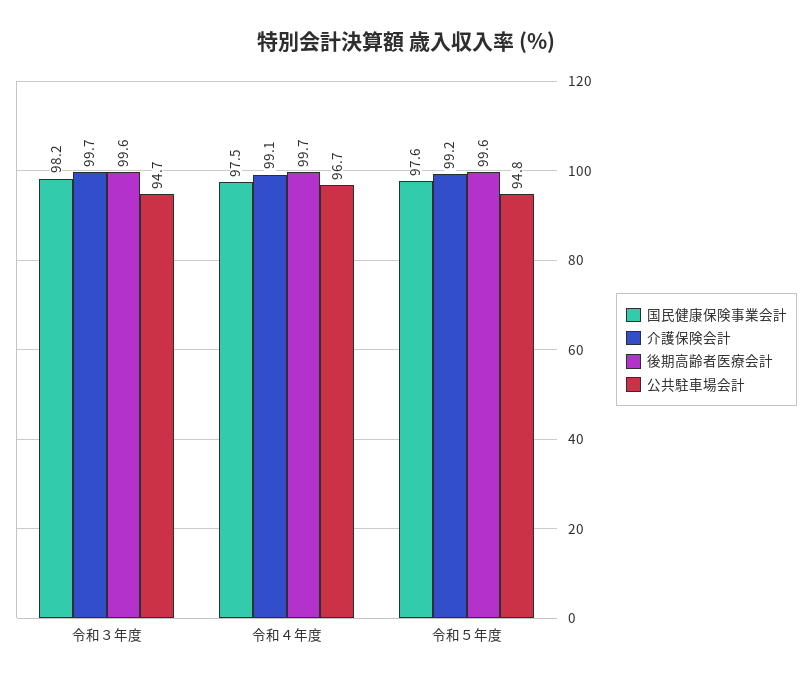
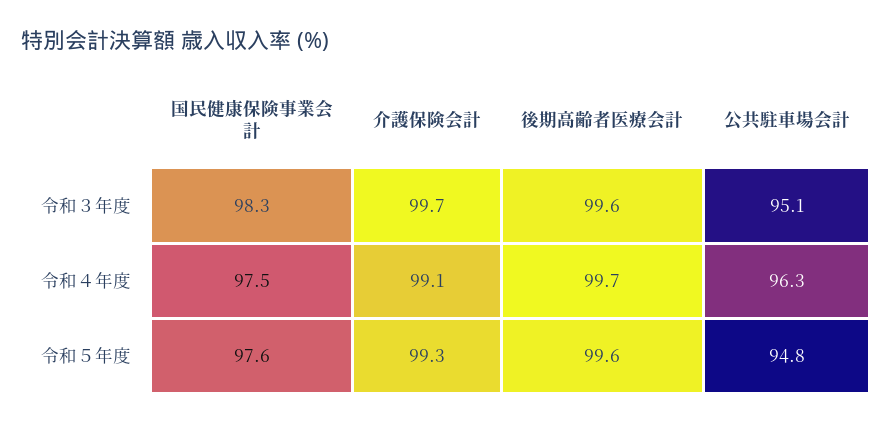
国民健康保険事業会計, 令和３年度: 98.2 -> 98.3
公共駐車場会計, 令和３年度: 94.7 -> 95.1
公共駐車場会計, 令和４年度: 96.7 -> 96.3
介護保険会計, 令和５年度: 99.2 -> 99.3

